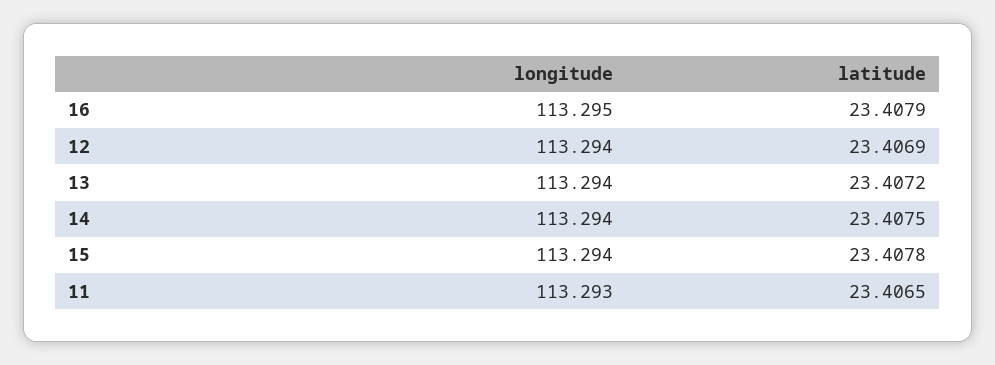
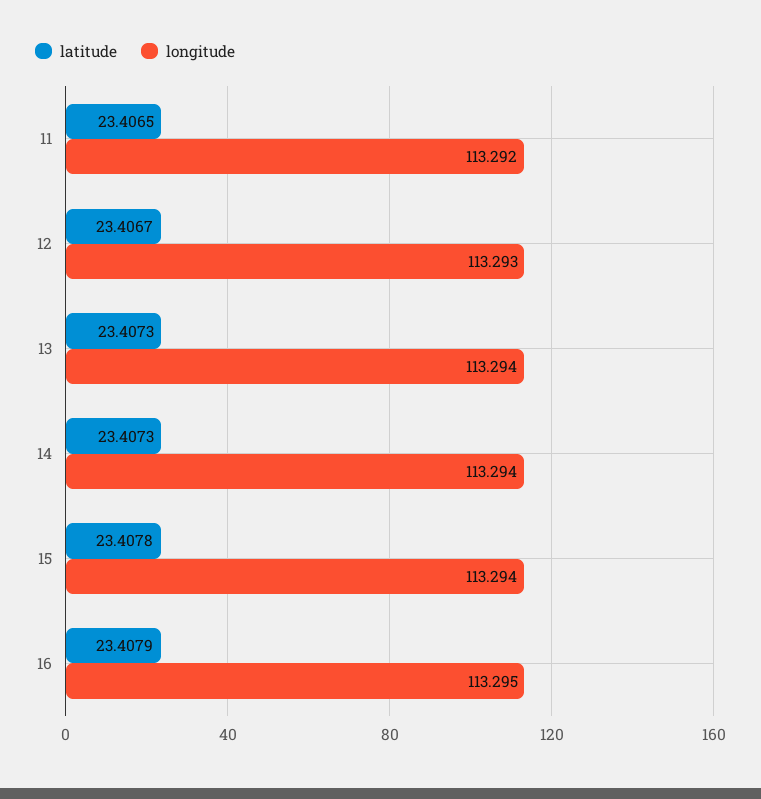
longitude, 12: 113.294 -> 113.293
latitude, 12: 23.4069 -> 23.4067
latitude, 13: 23.4072 -> 23.4073
latitude, 14: 23.4075 -> 23.4073
longitude, 11: 113.293 -> 113.292

